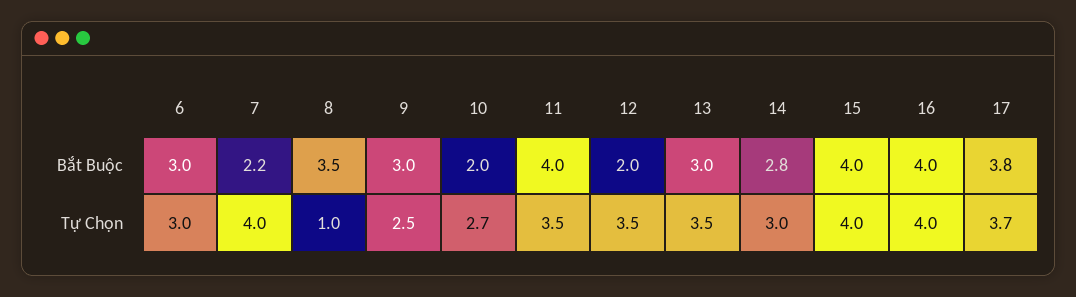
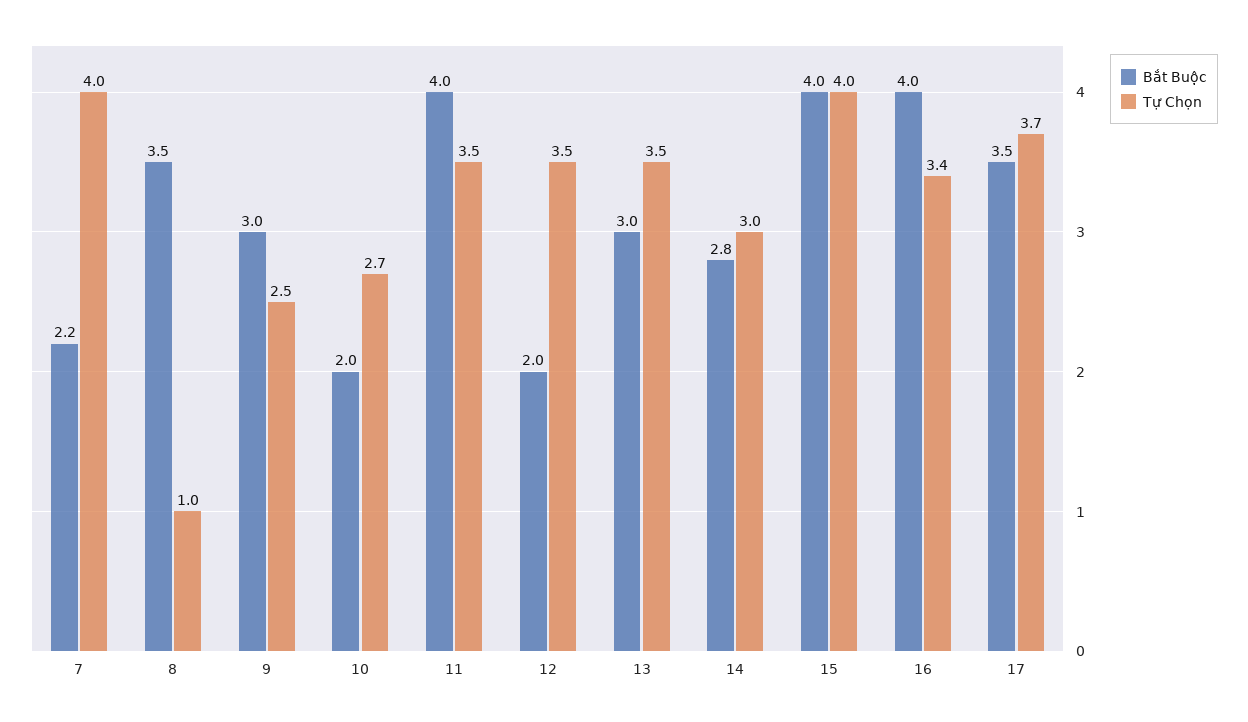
Bắt Buộc, 6: 3 -> none
Bắt Buộc, 17: 3.8 -> 3.5
Tự Chọn, 6: 3 -> none
Tự Chọn, 16: 4 -> 3.4

